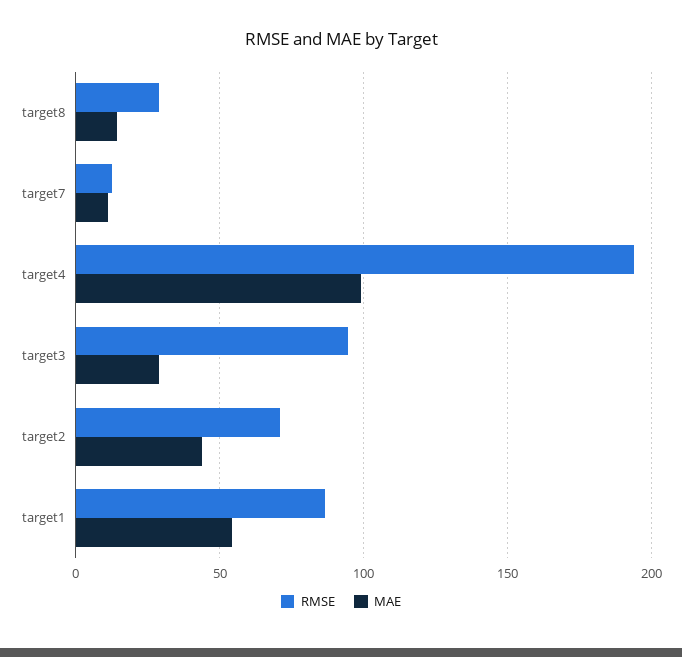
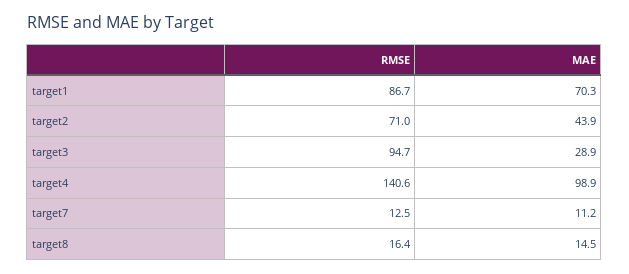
RMSE, target8: 30 -> 16.4
RMSE, target4: 195 -> 140.6
MAE, target1: 55 -> 70.3

